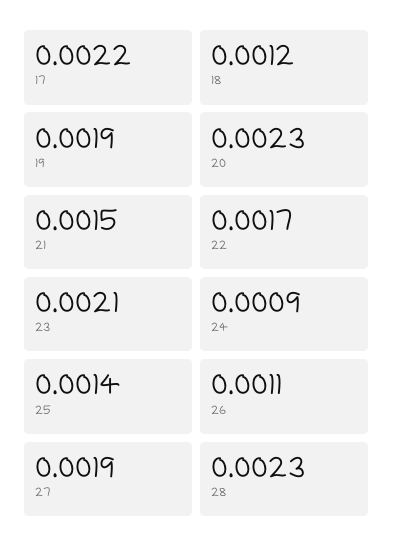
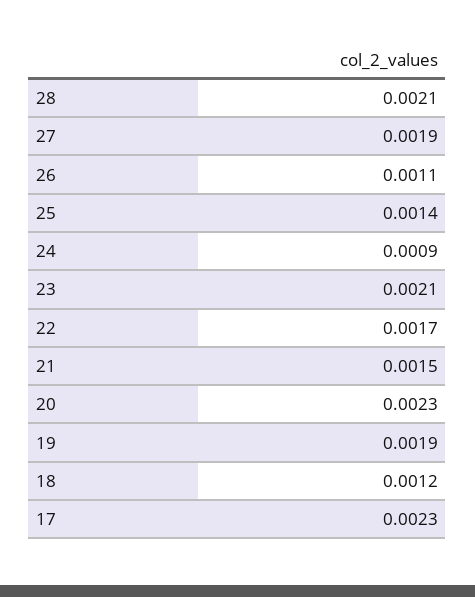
17: 0.0022 -> 0.0023
28: 0.0023 -> 0.0021

